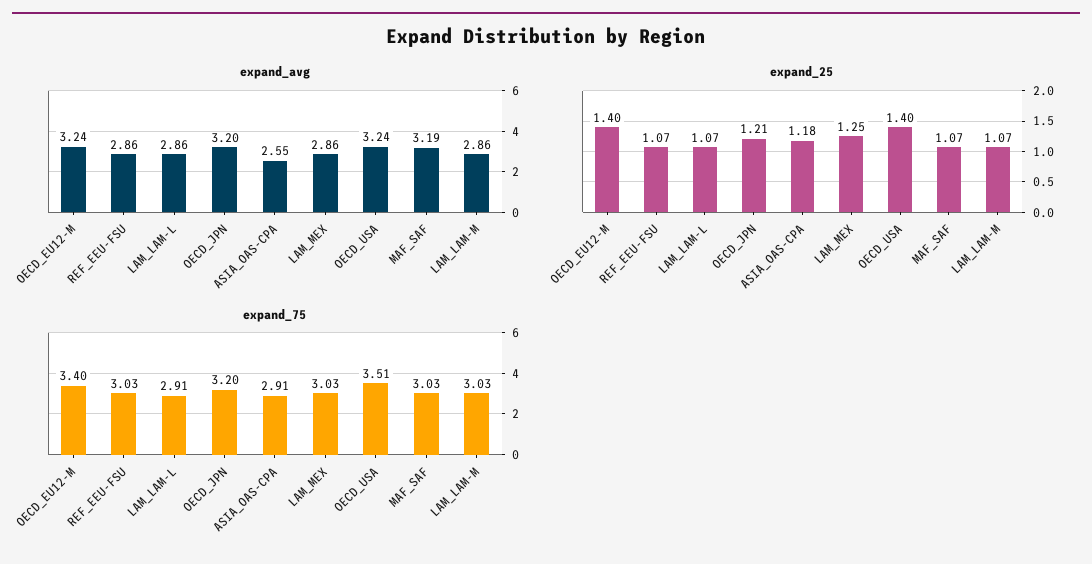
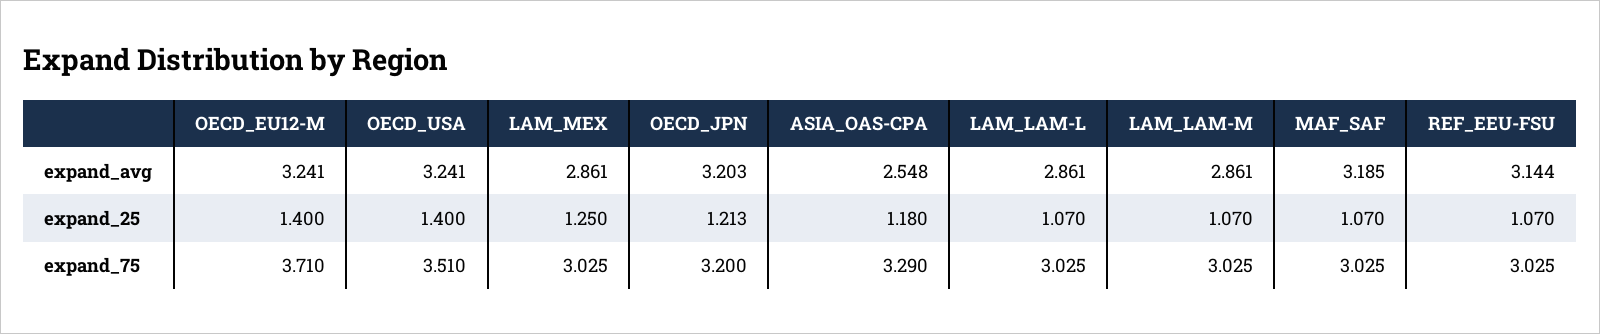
expand_avg, REF_EEU-FSU: 2.86 -> 3.144
expand_75, OECD_EU12-M: 3.4 -> 3.71
expand_75, LAM_LAM-L: 2.91 -> 3.025
expand_75, ASIA_OAS-CPA: 2.91 -> 3.29

